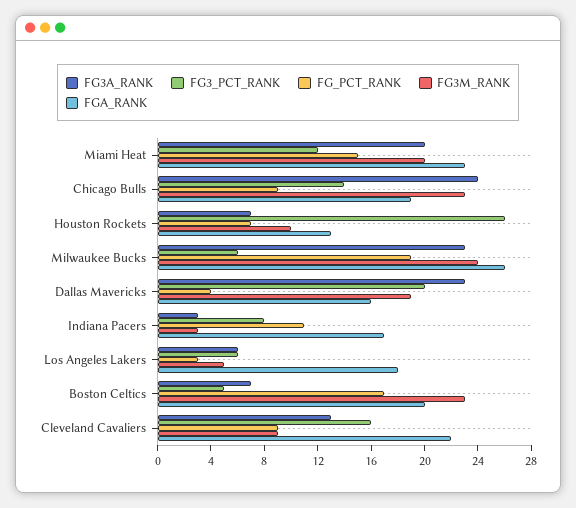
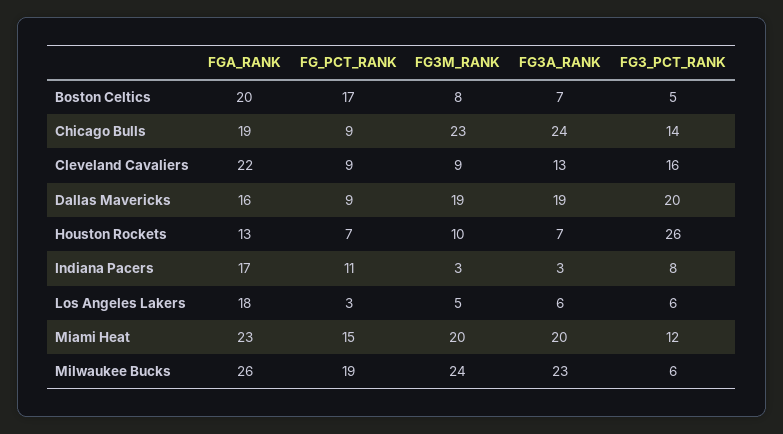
FG3A_RANK, Dallas Mavericks: 23 -> 19
FG_PCT_RANK, Dallas Mavericks: 4 -> 9
FG3M_RANK, Boston Celtics: 23 -> 8

